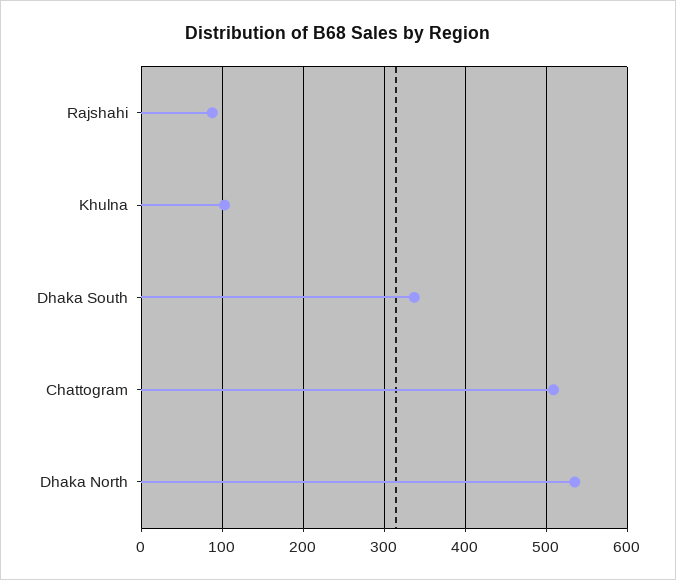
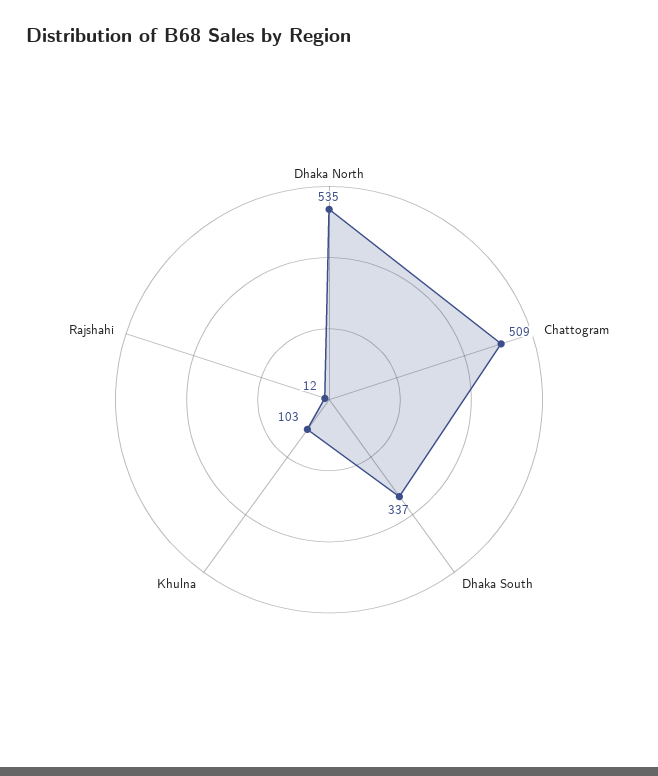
Rajshahi: 90 -> 12

